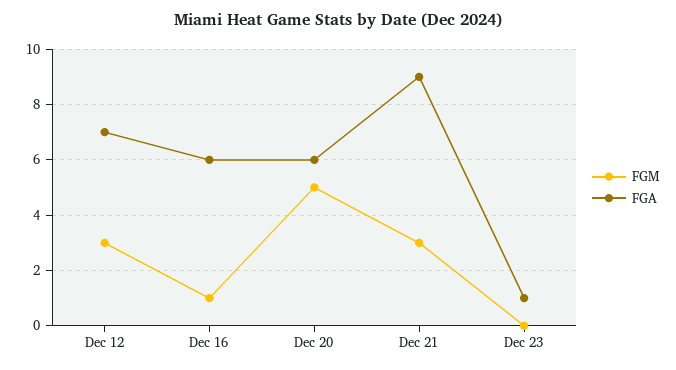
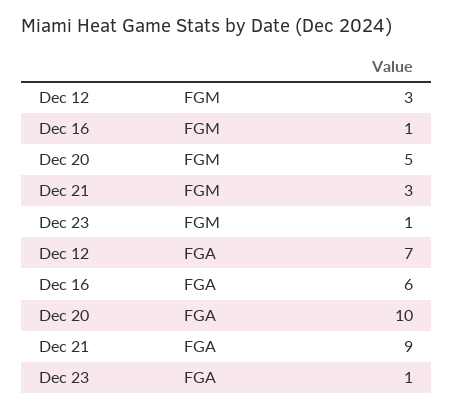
FGA, Dec 20: 6 -> 10
FGM, Dec 23: 0 -> 1

